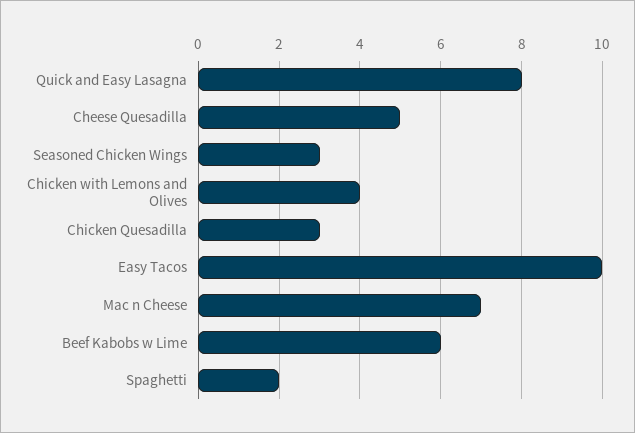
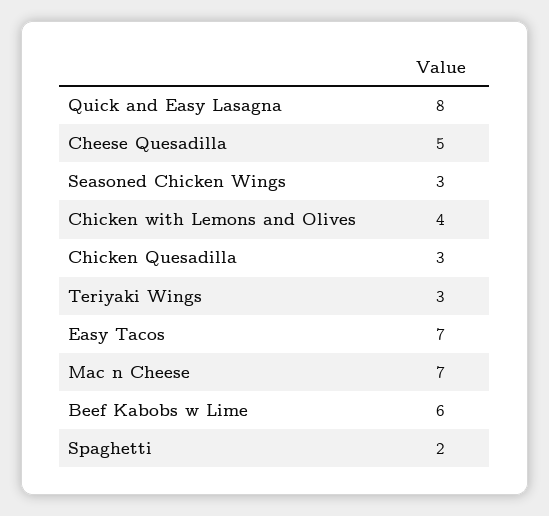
Easy Tacos: 10 -> 7
Teriyaki Wings: none -> 3

